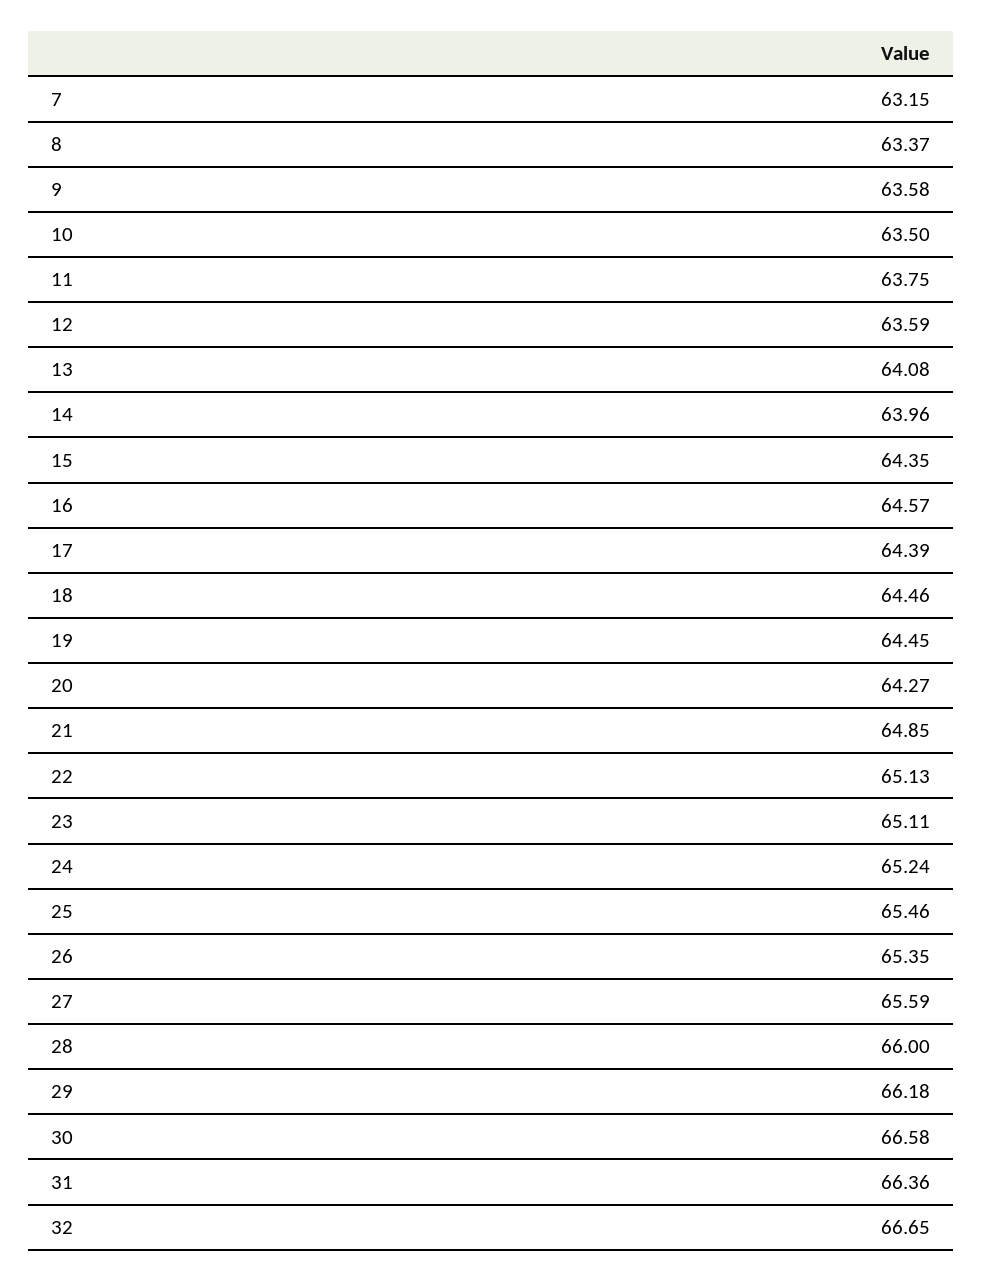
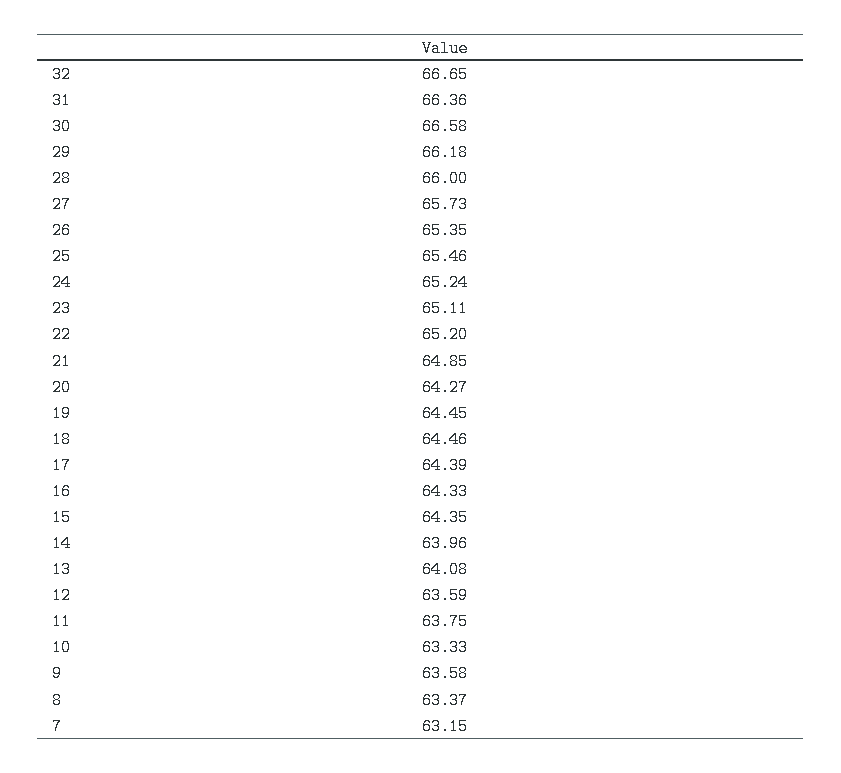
10: 63.5 -> 63.33
16: 64.57 -> 64.33
22: 65.13 -> 65.2
27: 65.59 -> 65.73

